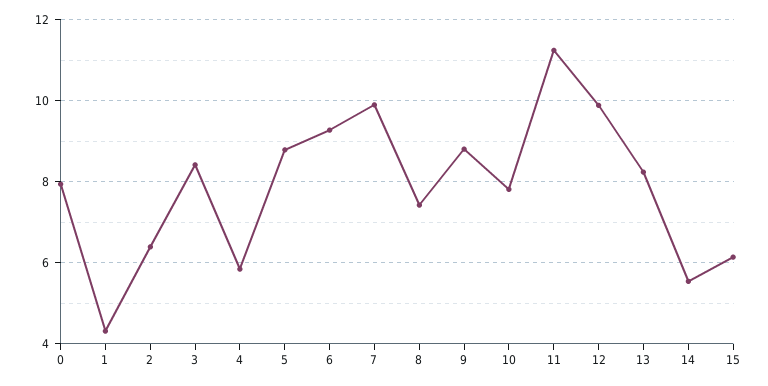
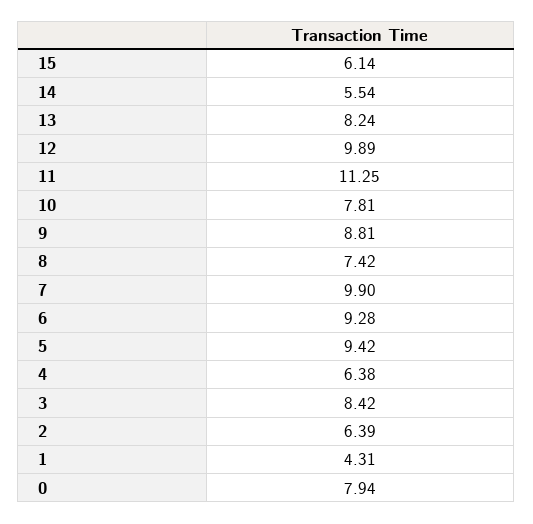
4: 5.8 -> 6.38
5: 8.8 -> 9.42

